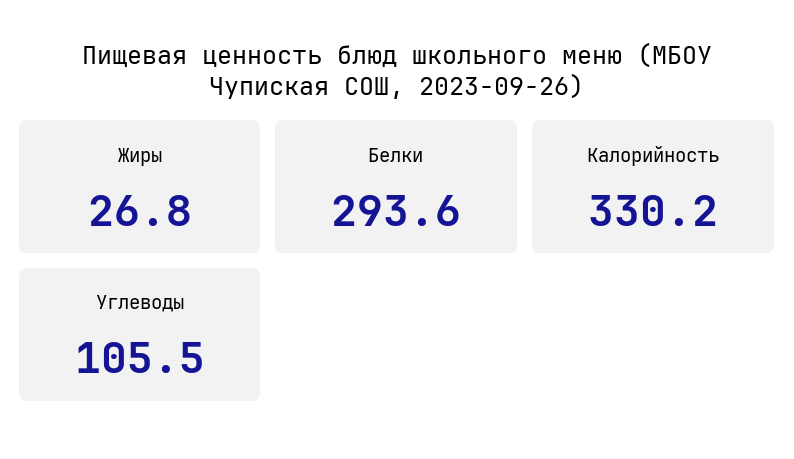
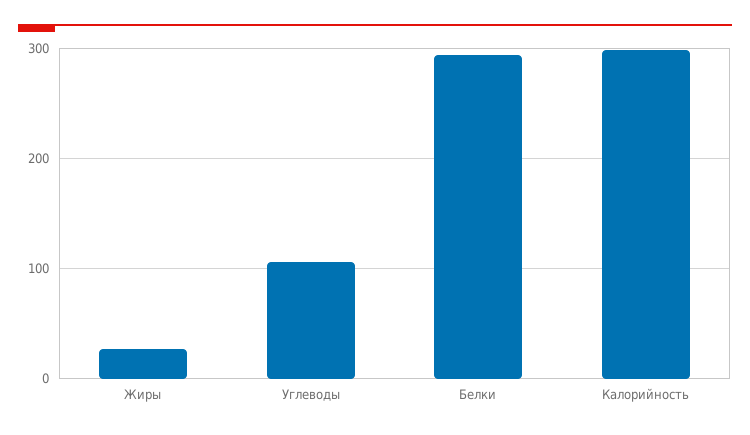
Калорийность: 330.2 -> 300

